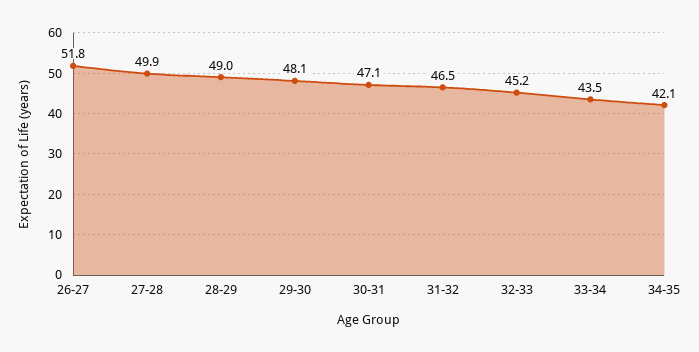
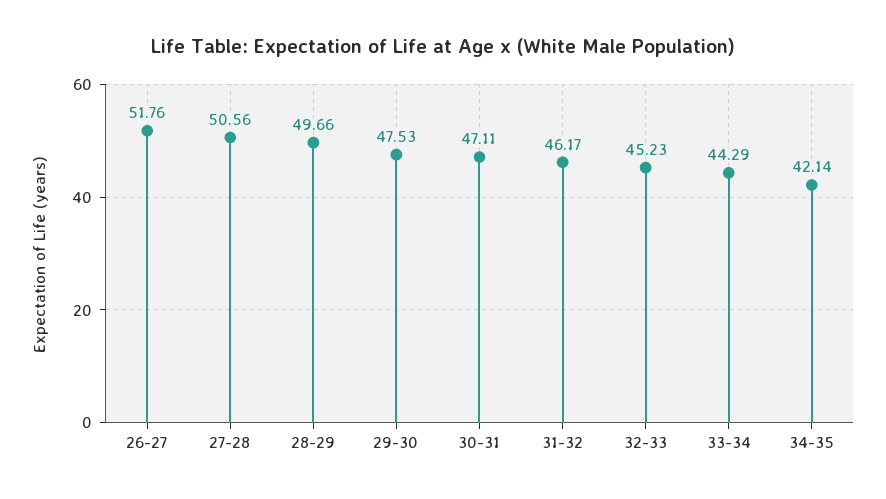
27-28: 49.9 -> 50.56
28-29: 49 -> 49.66
29-30: 48.1 -> 47.53
31-32: 46.5 -> 46.17
33-34: 43.5 -> 44.29

